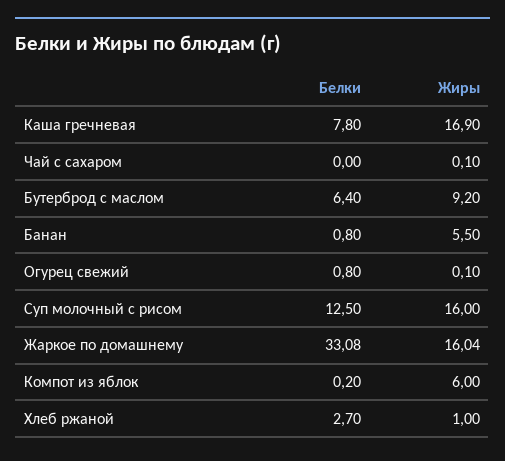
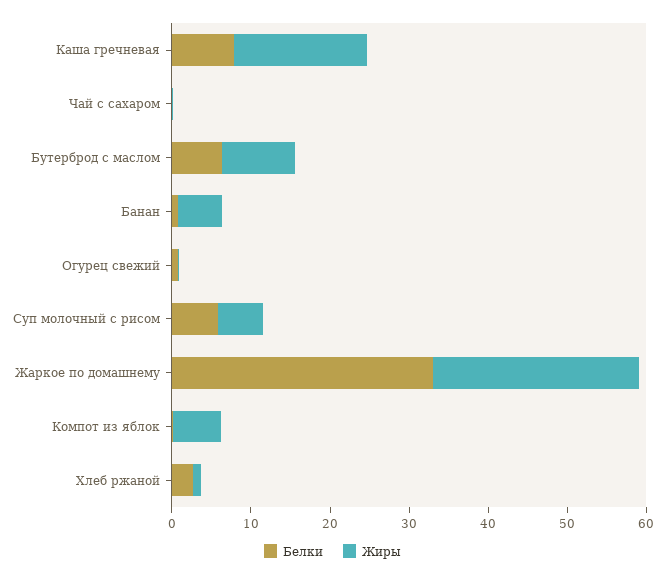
Белки, Суп молочный с рисом: 12.5 -> 6
Жиры, Суп молочный с рисом: 16 -> 6
Жиры, Жаркое по домашнему: 16.04 -> 26

